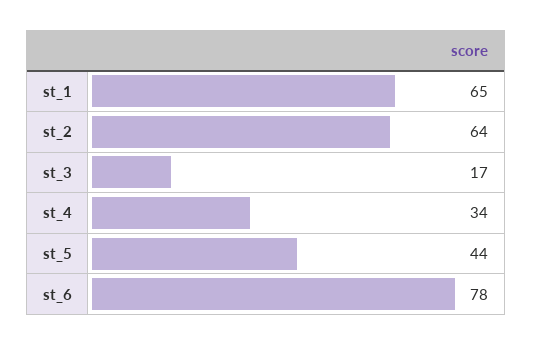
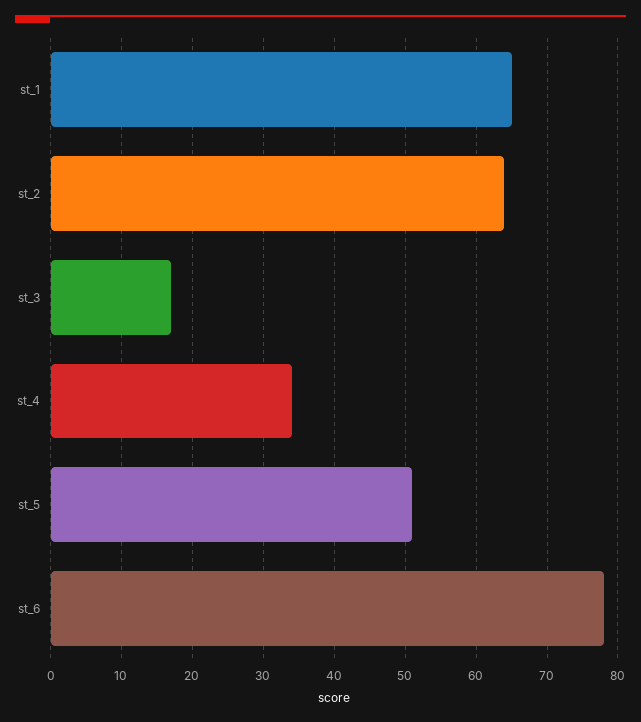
st_5: 44 -> 51

